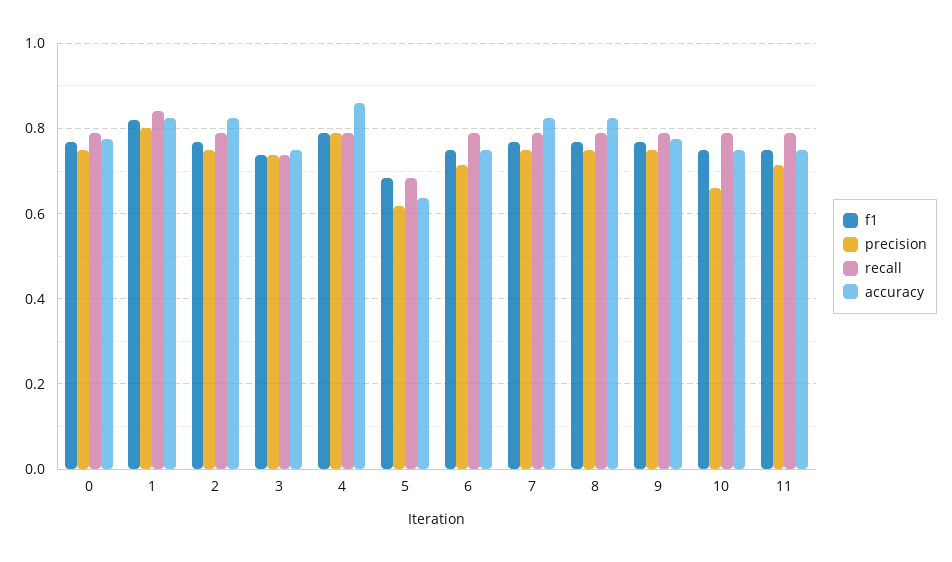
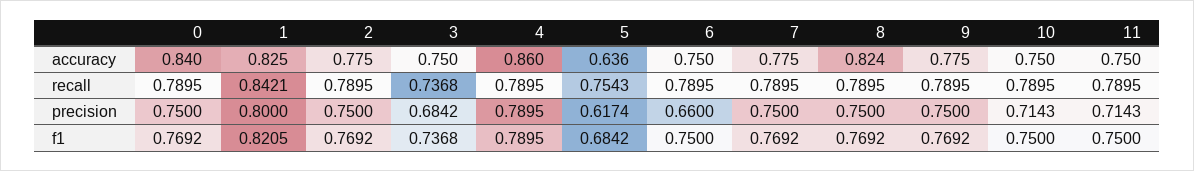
accuracy, 0: 0.78 -> 0.84
accuracy, 2: 0.82 -> 0.775
precision, 3: 0.74 -> 0.6842
recall, 5: 0.68 -> 0.7543
precision, 6: 0.72 -> 0.66
accuracy, 7: 0.82 -> 0.775
precision, 10: 0.66 -> 0.7143

